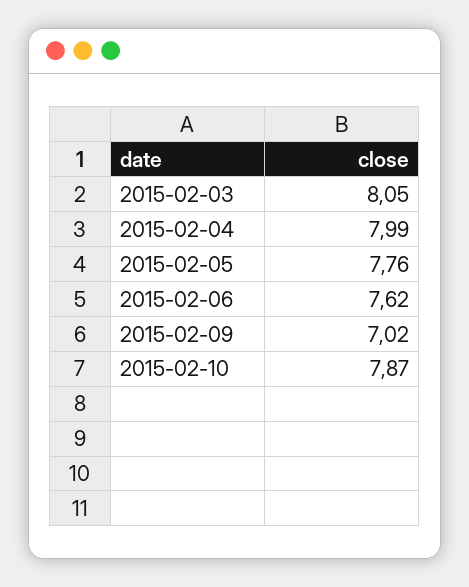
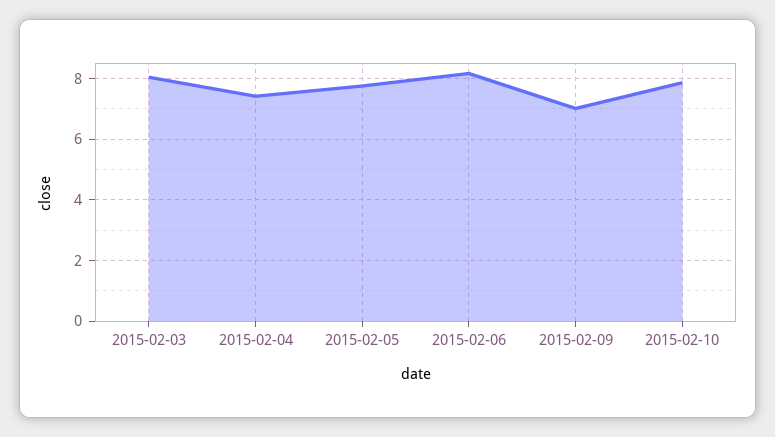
2015-02-04: 7.99 -> 7.4
2015-02-06: 7.62 -> 8.2

